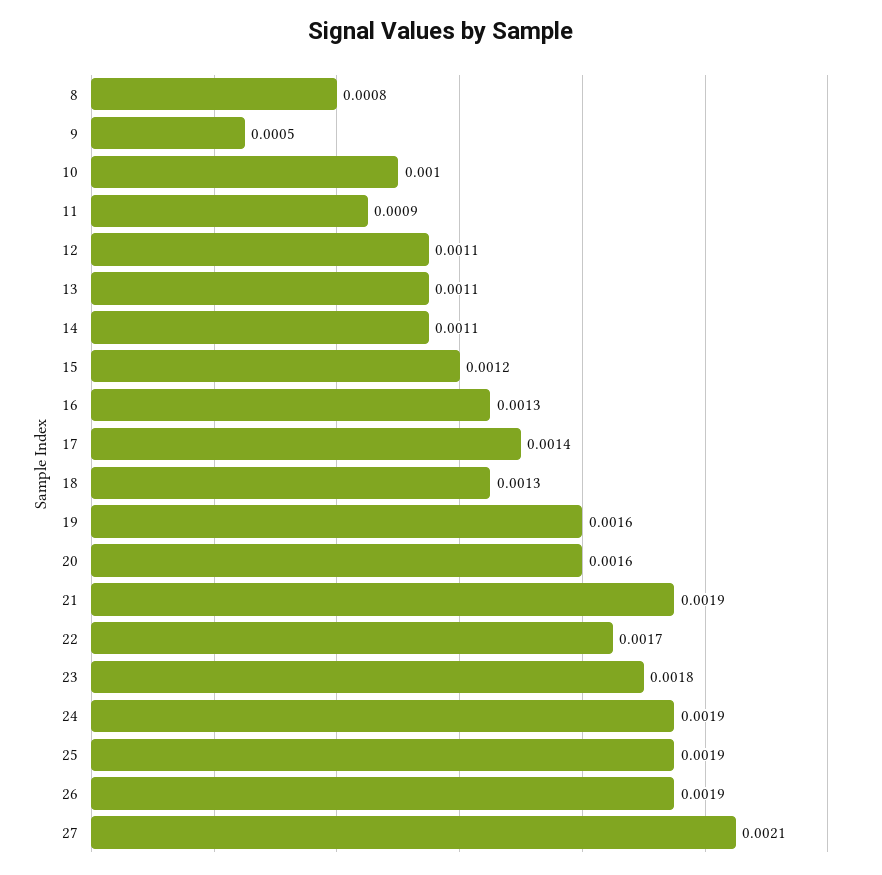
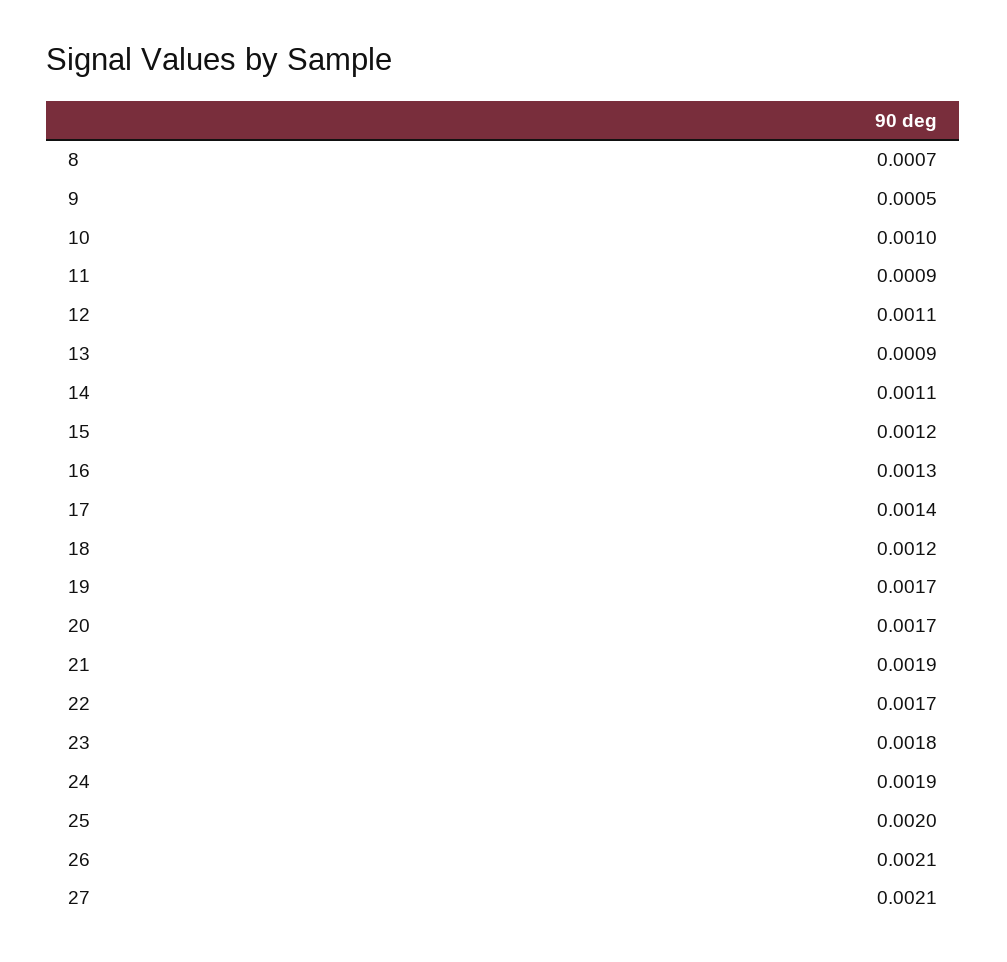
8: 0.0008 -> 0.0007
13: 0.0011 -> 0.0009
18: 0.0013 -> 0.0012
19: 0.0016 -> 0.0017
20: 0.0016 -> 0.0017
25: 0.0019 -> 0.002
26: 0.0019 -> 0.0021

